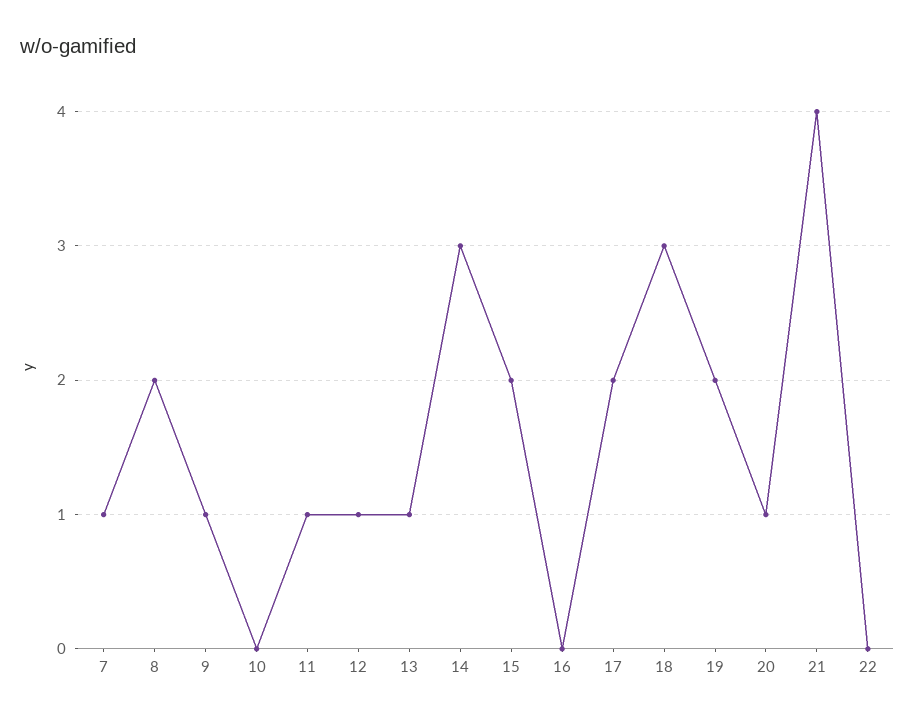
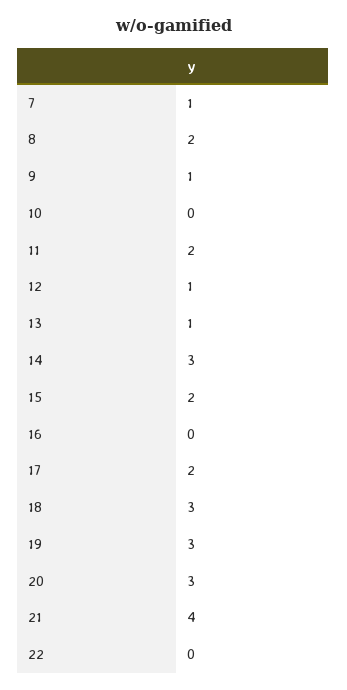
11: 1 -> 2
19: 2 -> 3
20: 1 -> 3

